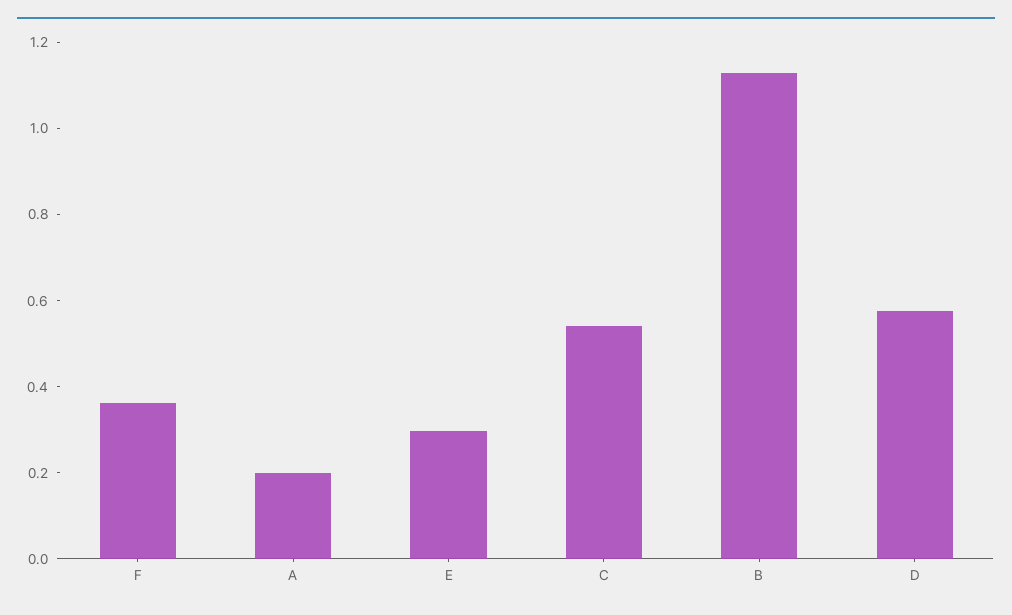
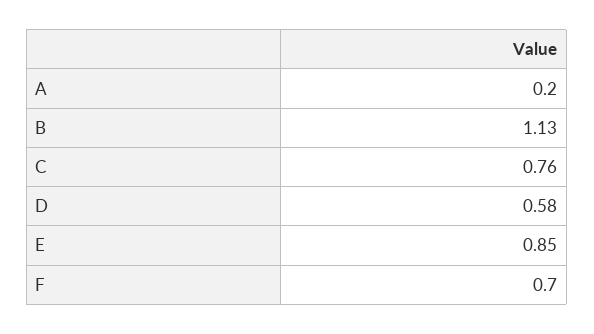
F: 0.35 -> 0.7
E: 0.3 -> 0.85
C: 0.55 -> 0.76

